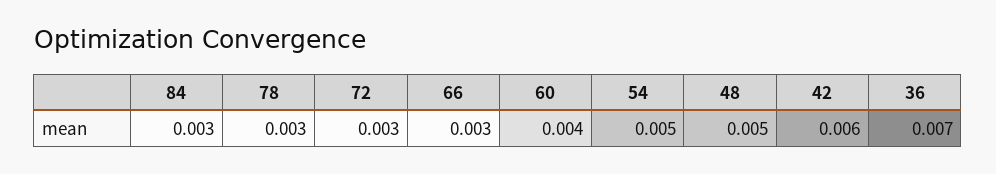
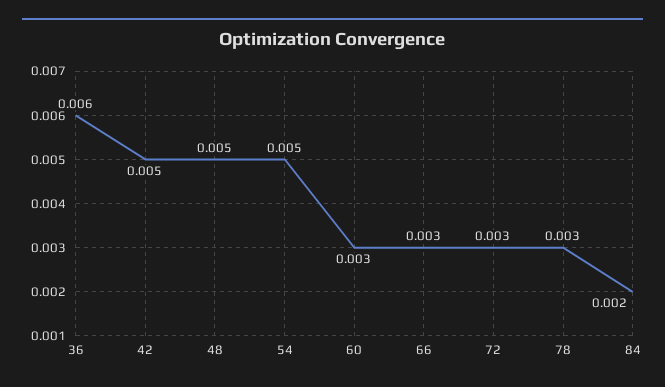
84: 0.003 -> 0.002
60: 0.004 -> 0.003
42: 0.006 -> 0.005
36: 0.007 -> 0.006

